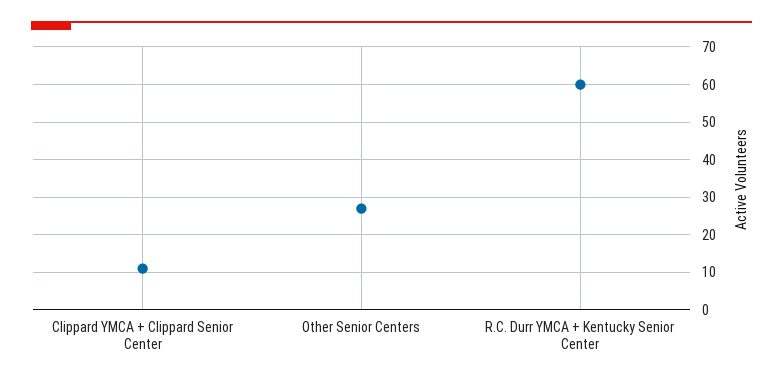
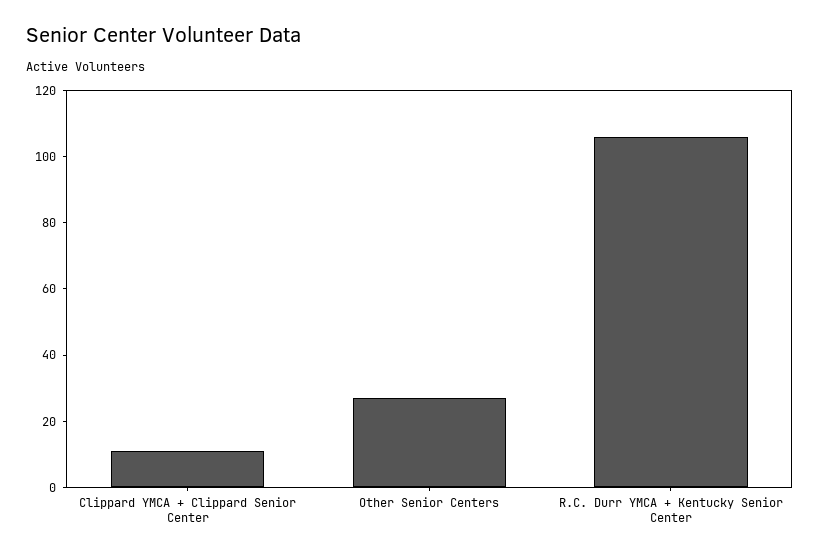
R.C. Durr YMCA + Kentucky Senior Center: 60 -> 105

